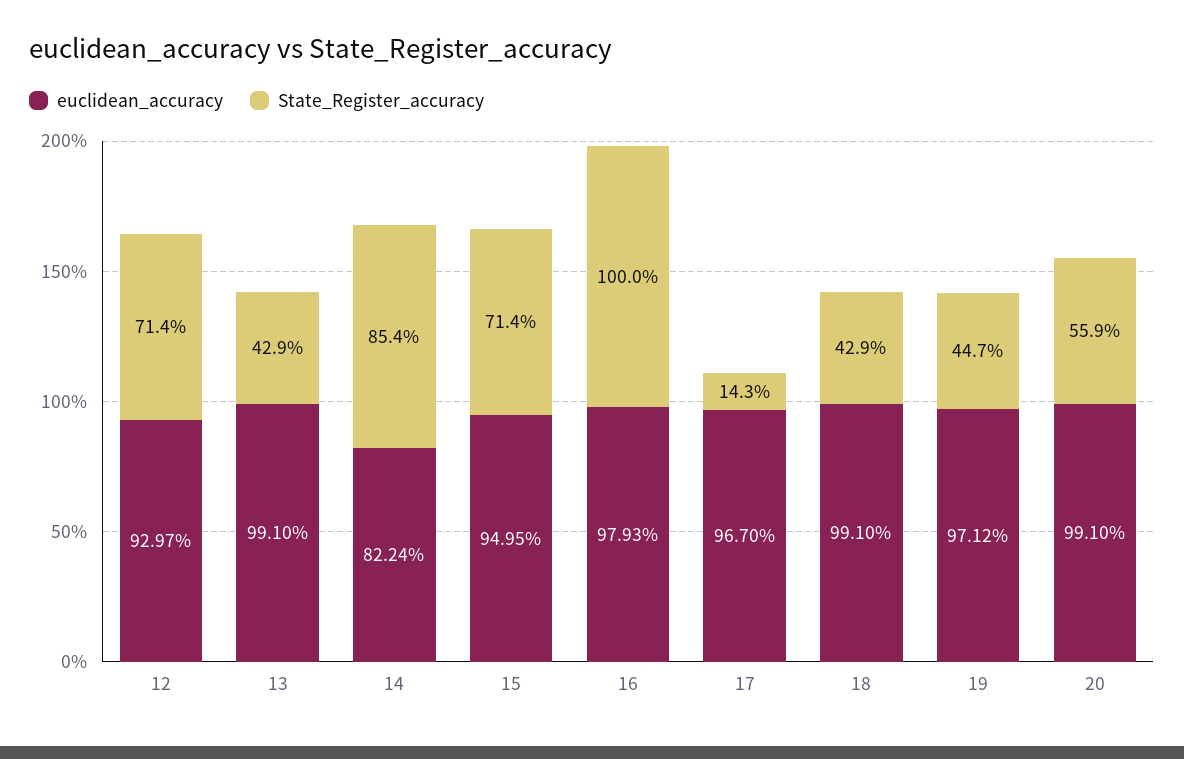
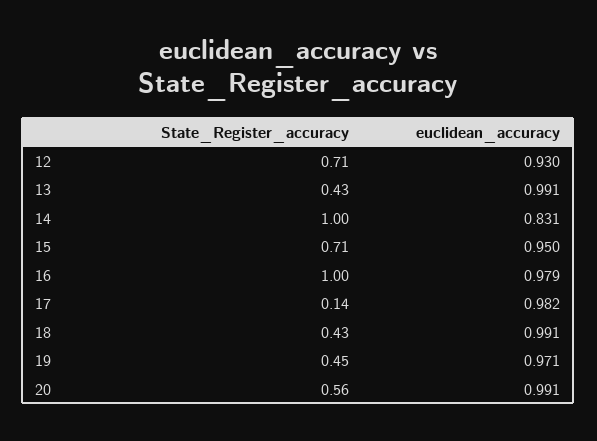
euclidean_accuracy, 14: 0.8224 -> 0.831
State_Register_accuracy, 14: 0.854 -> 1
euclidean_accuracy, 17: 0.967 -> 0.982

